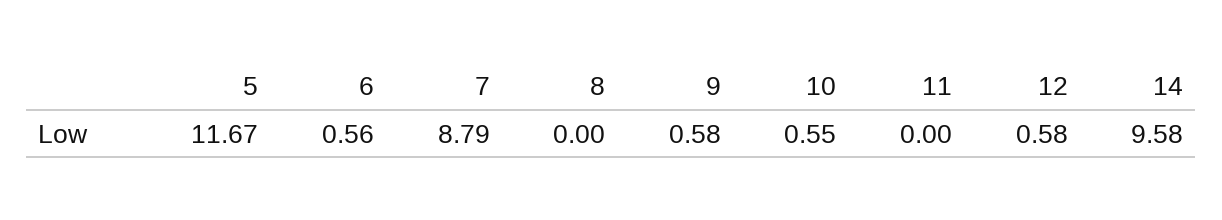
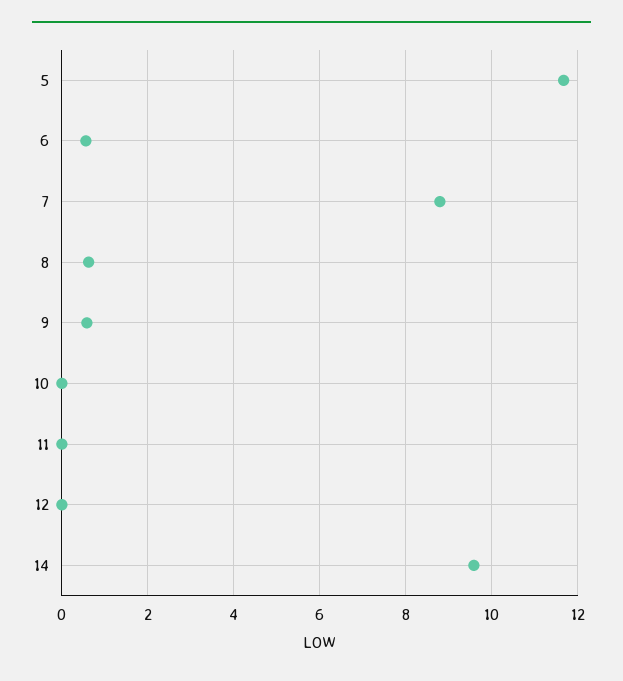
8: 0 -> 0.6
10: 0.55 -> 0
12: 0.58 -> 0

